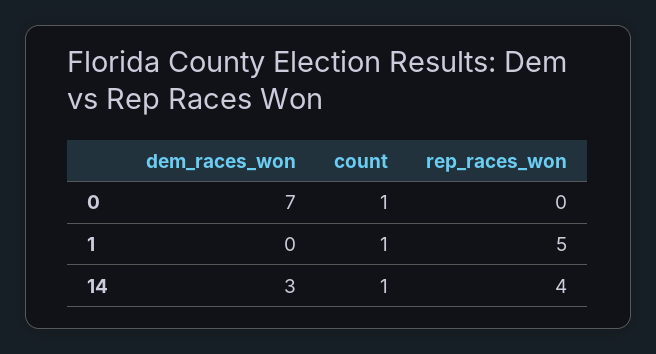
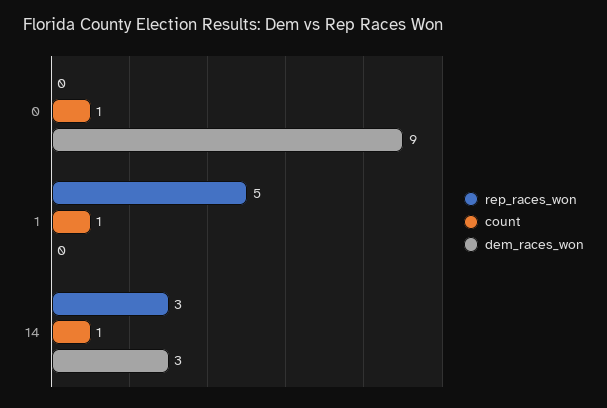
dem_races_won, 0: 7 -> 9
rep_races_won, 14: 4 -> 3

